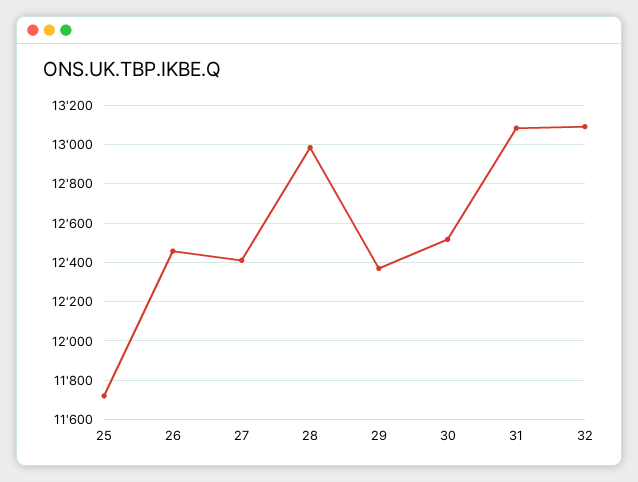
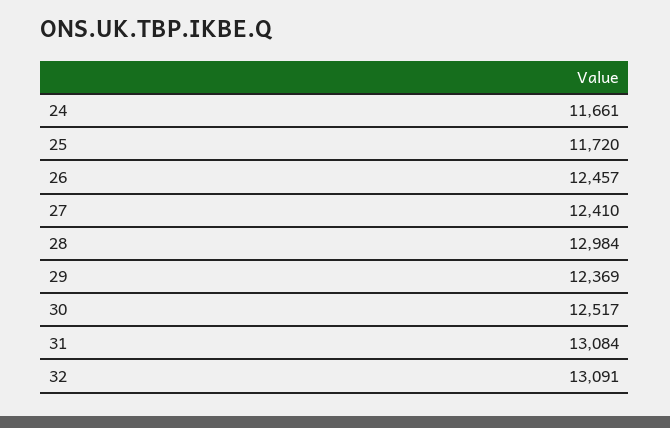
24: none -> 11661

